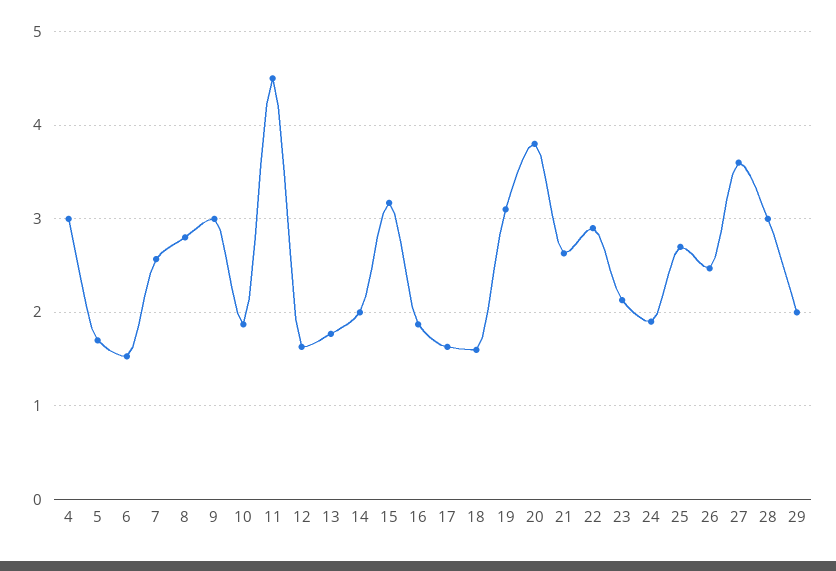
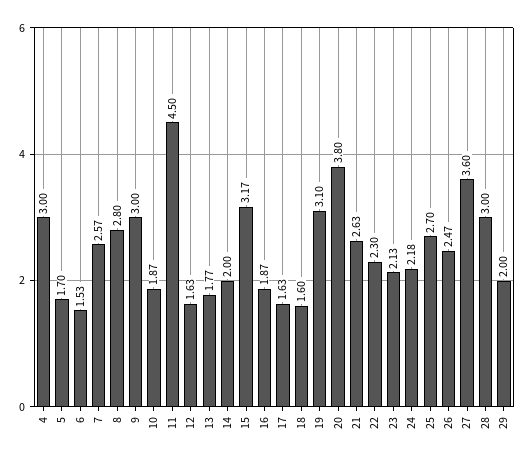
22: 2.9 -> 2.3
24: 1.9 -> 2.18

